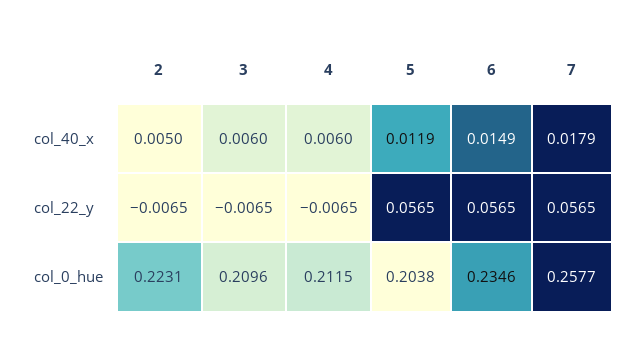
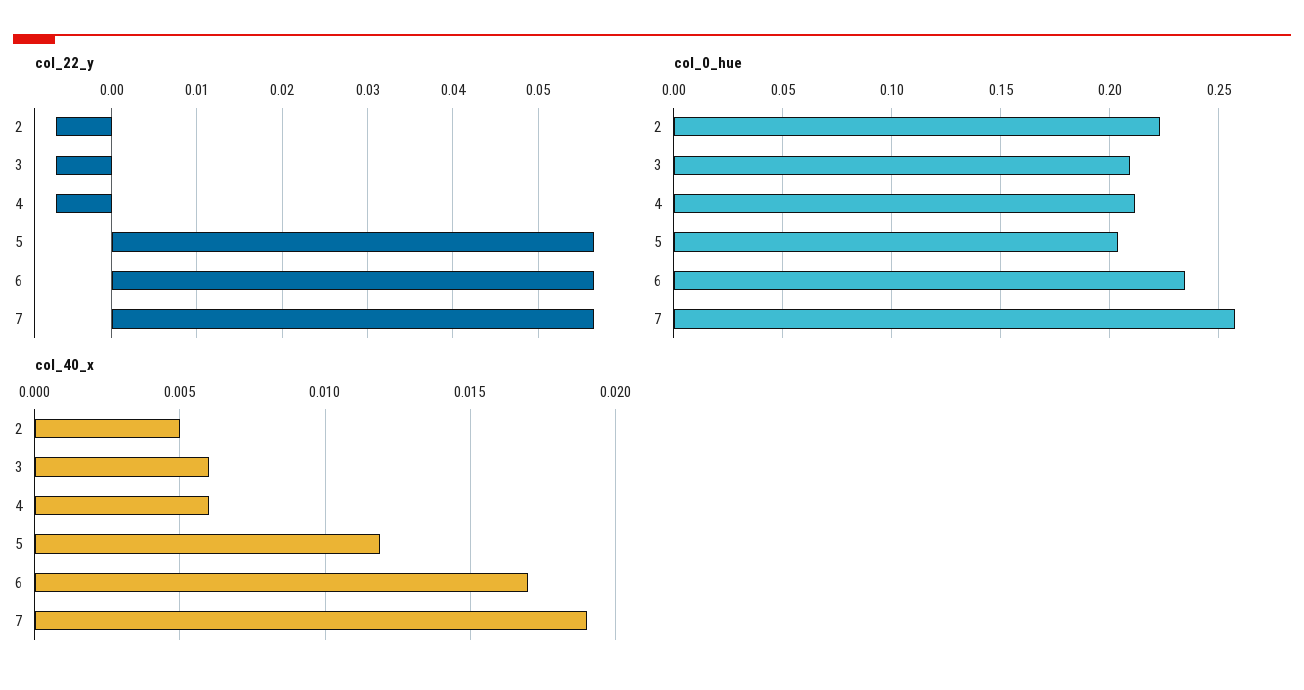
col_40_x, 6: 0.0149 -> 0.017
col_40_x, 7: 0.0179 -> 0.019

